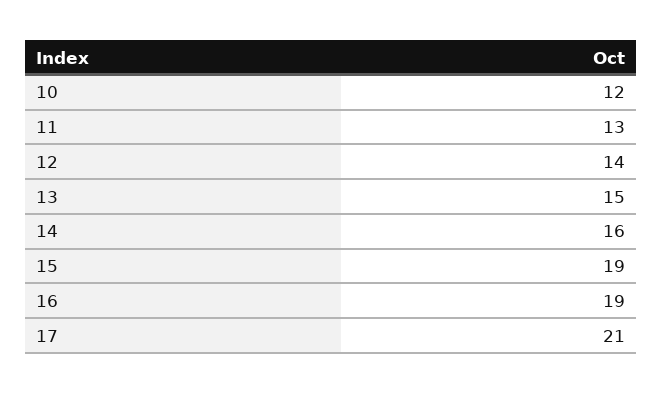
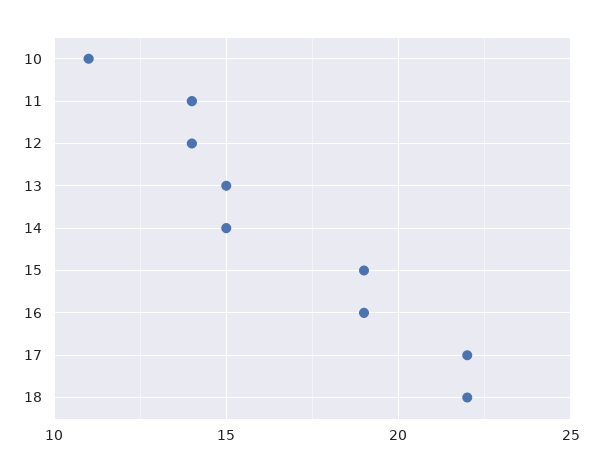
10: 12 -> 11
11: 13 -> 14
14: 16 -> 15
17: 21 -> 22
18: none -> 22

